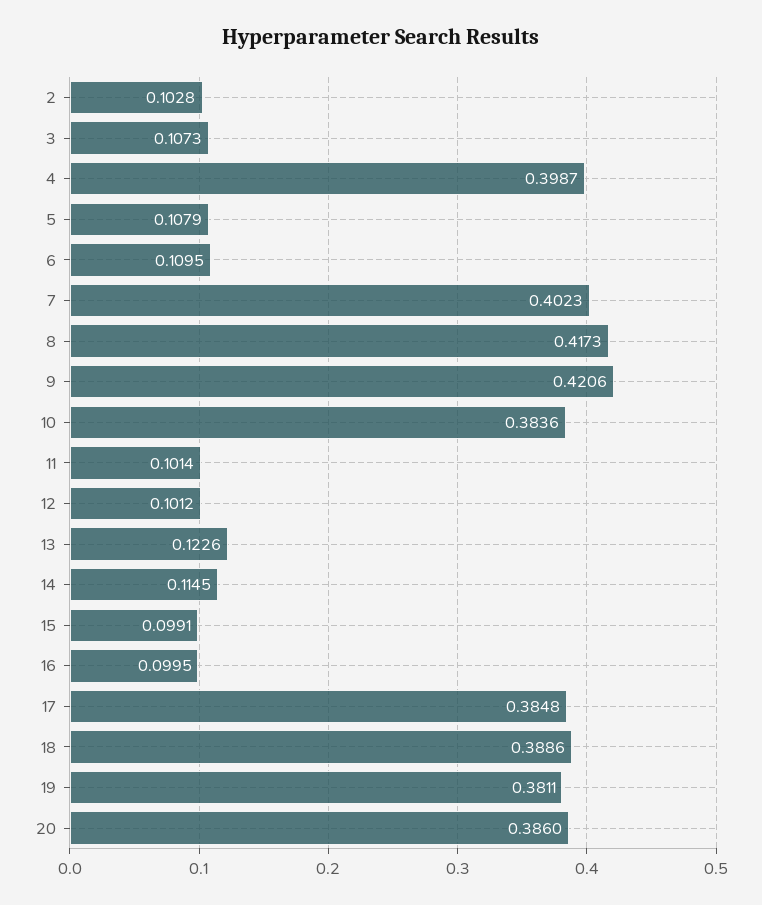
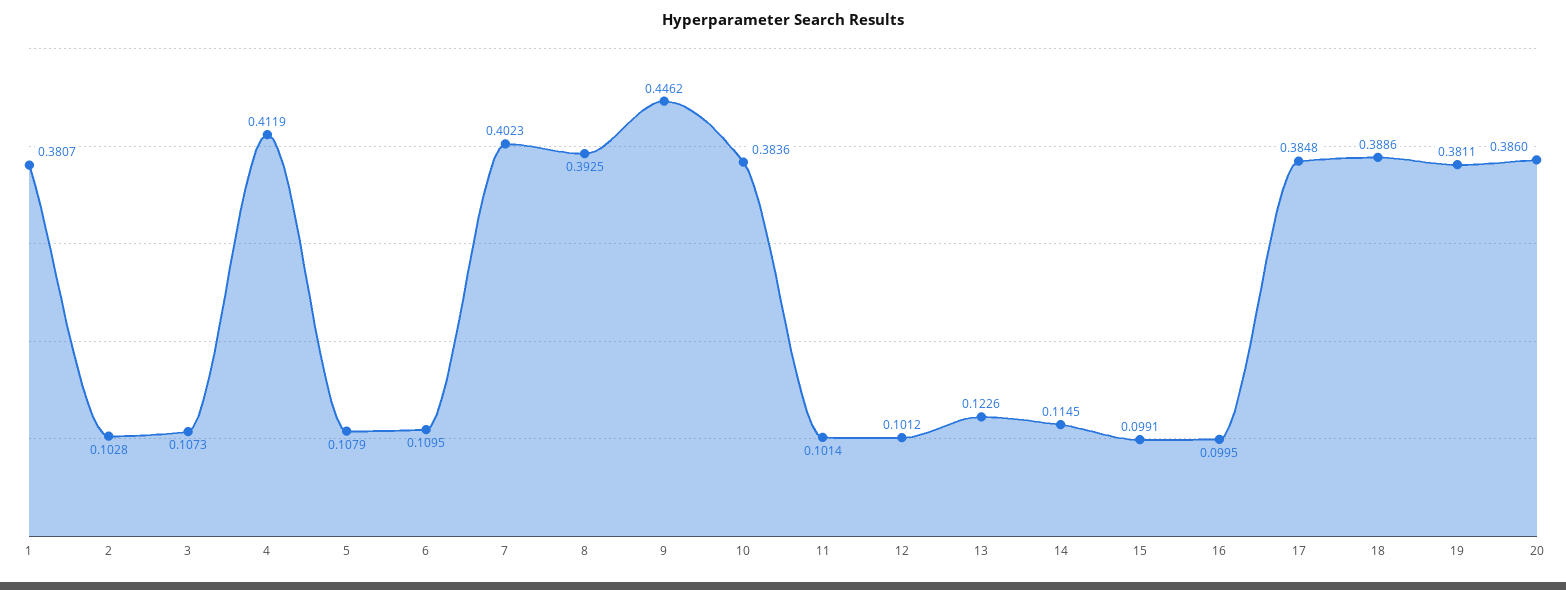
4: 0.3987 -> 0.4119
8: 0.4173 -> 0.3925
9: 0.4206 -> 0.4462
1: none -> 0.3807

